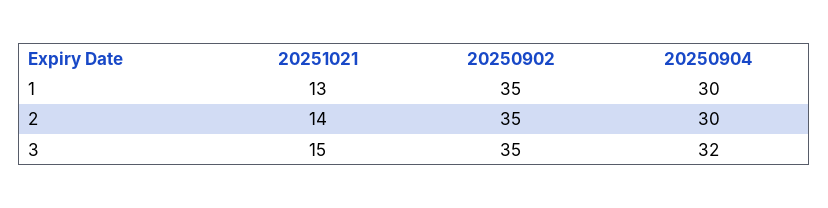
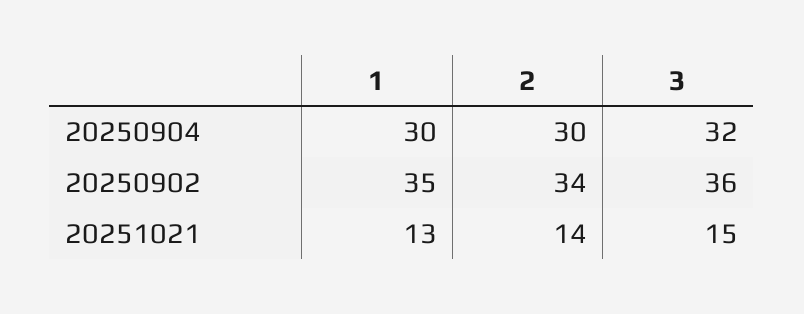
20250902, 2: 35 -> 34
20250902, 3: 35 -> 36

